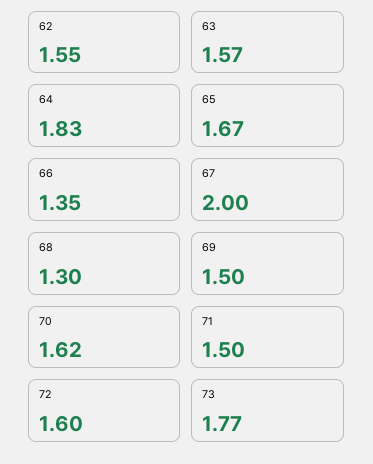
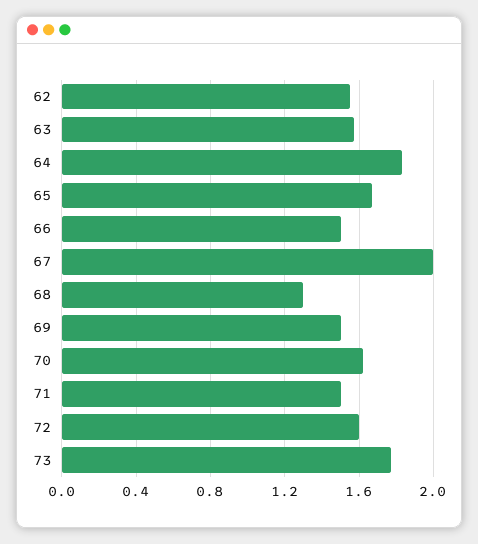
66: 1.35 -> 1.5

